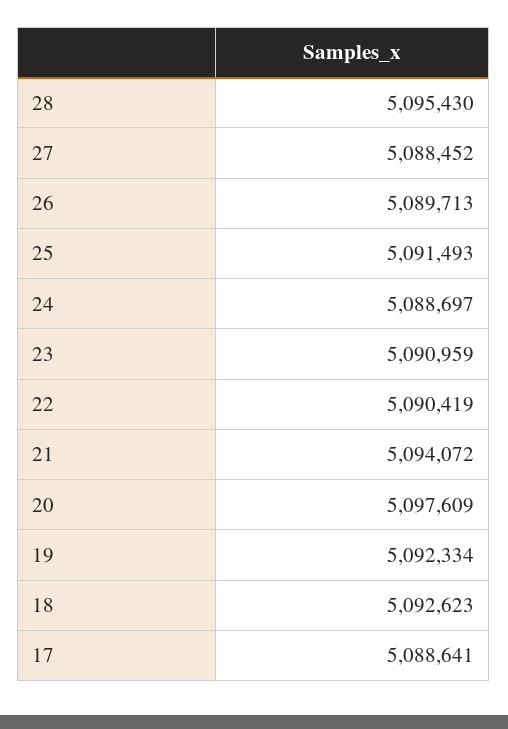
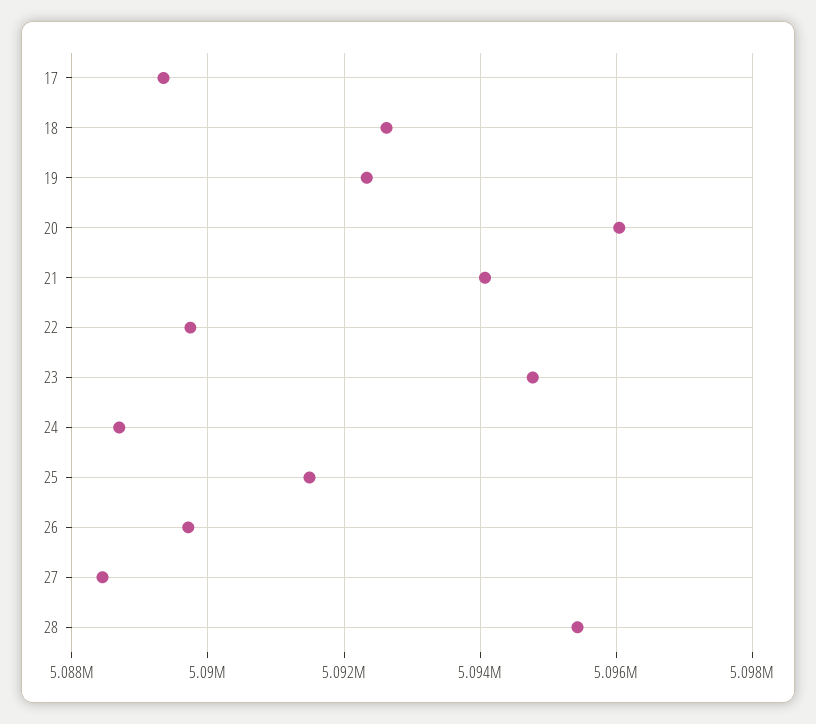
23: 5090959 -> 5094800
22: 5090419 -> 5089800
20: 5097609 -> 5096000
17: 5088641 -> 5089400

